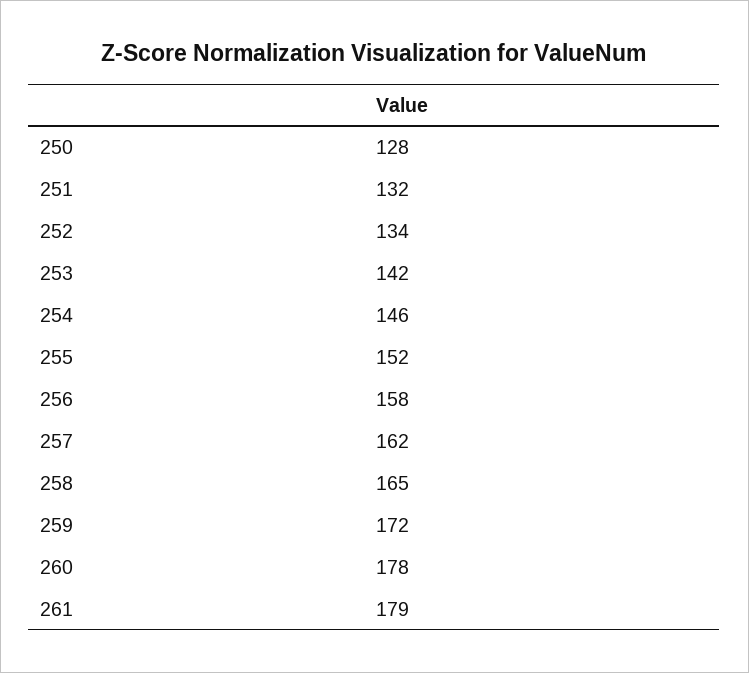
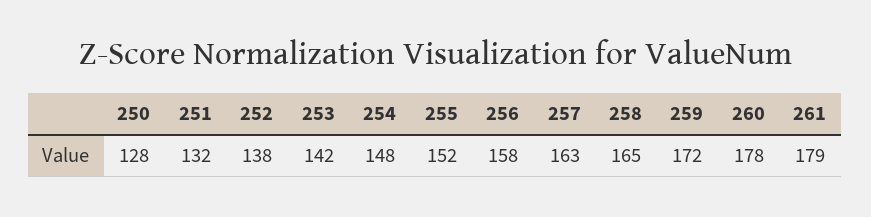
252: 134 -> 138
254: 146 -> 148
257: 162 -> 163

